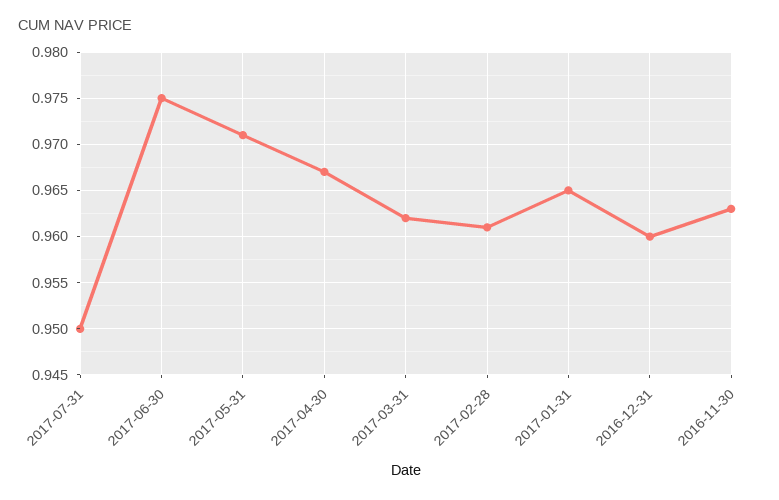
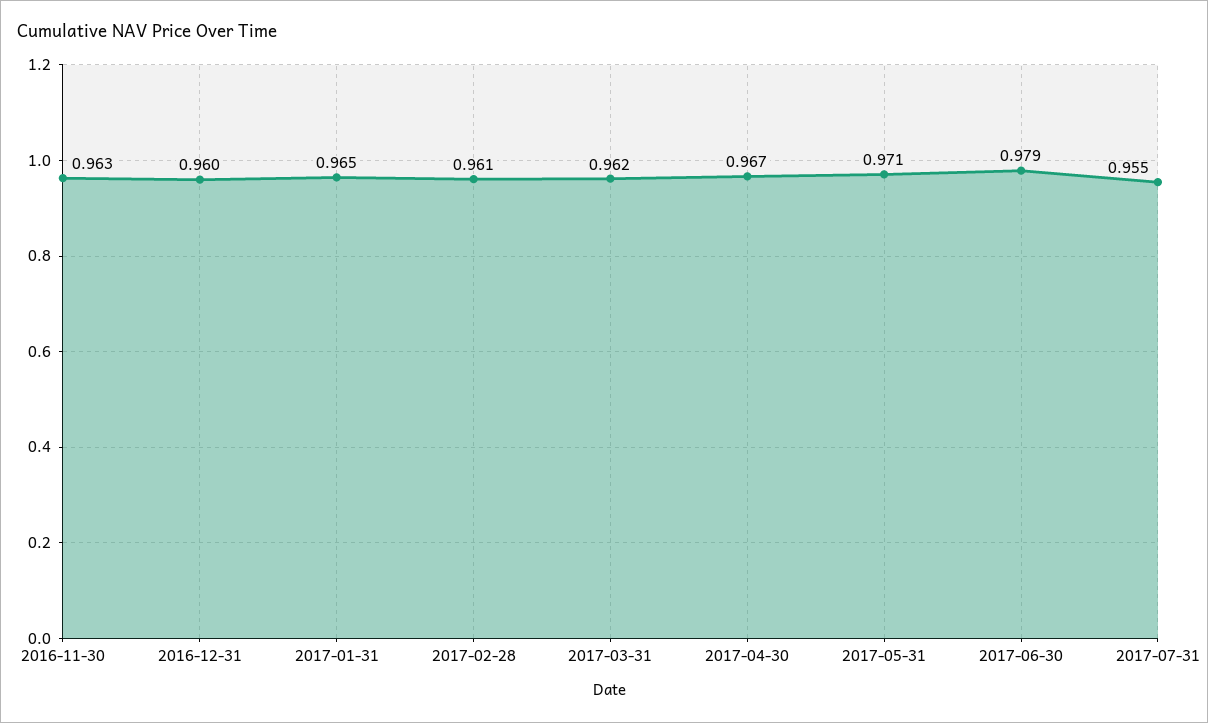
2017-07-31: 0.95 -> 0.955
2017-06-30: 0.975 -> 0.979

